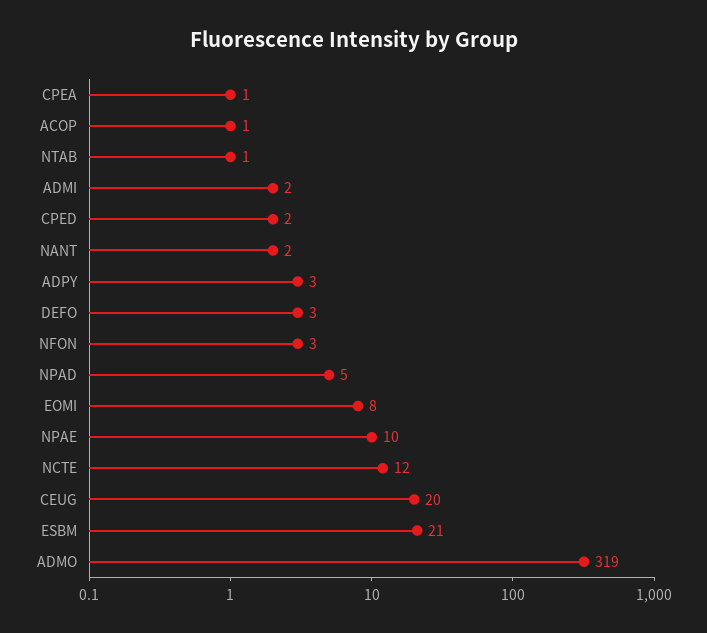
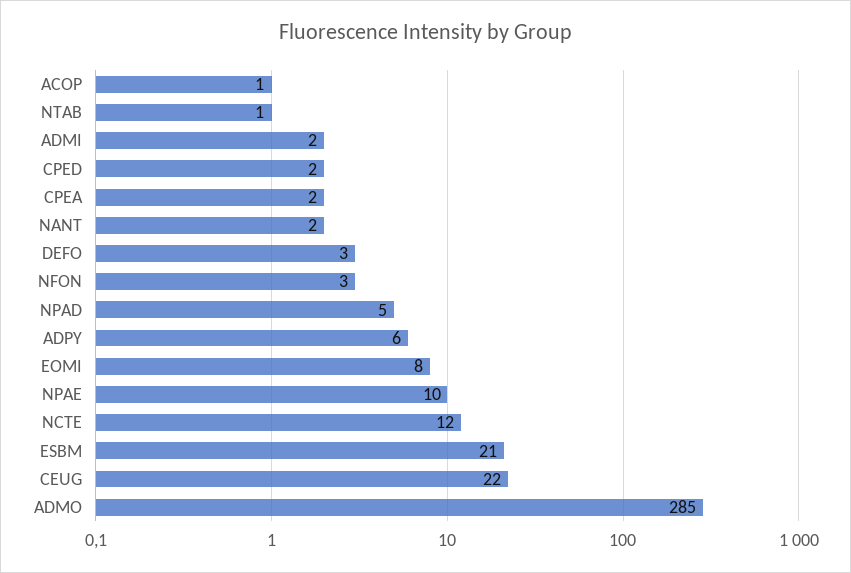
CPEA: 1 -> 2
ADPY: 3 -> 6
CEUG: 20 -> 22
ADMO: 319 -> 285

